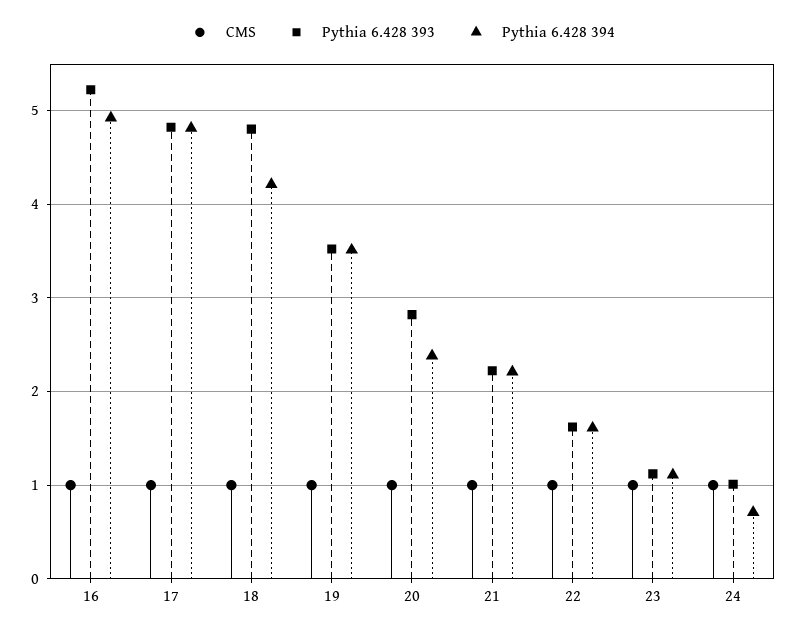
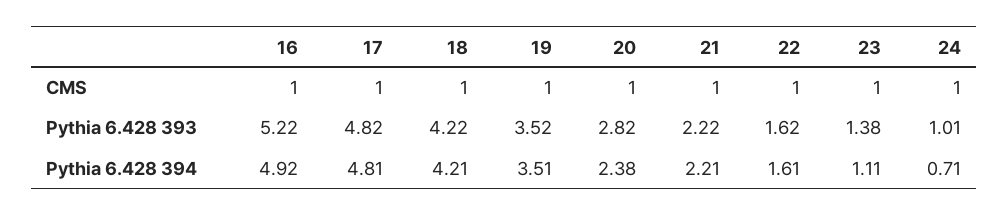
Pythia 6.428 393, 18: 4.8 -> 4.22
Pythia 6.428 393, 23: 1.1 -> 1.38

